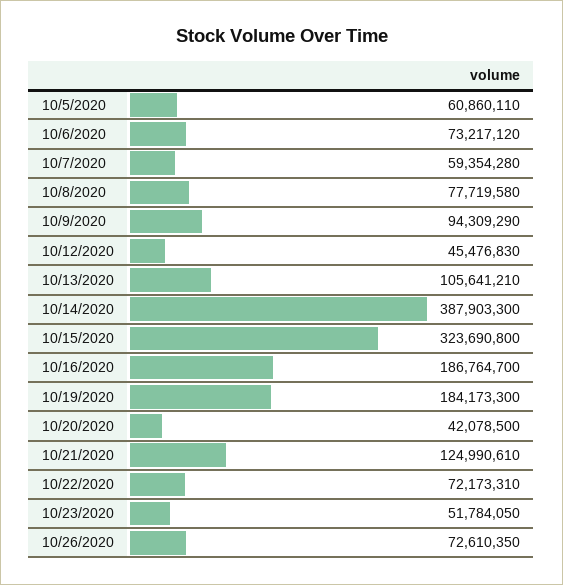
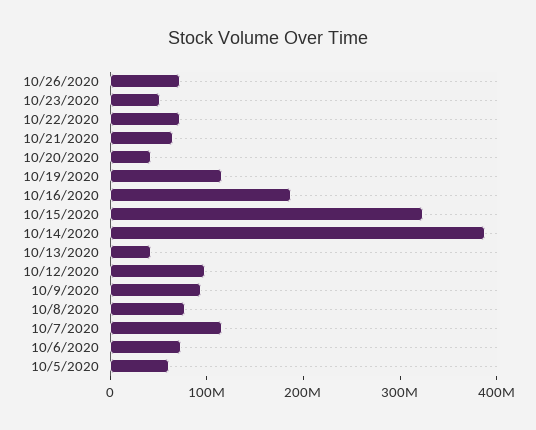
10/7/2020: 59354280 -> 120000000
10/12/2020: 45476830 -> 100000000
10/13/2020: 105641210 -> 40000000
10/19/2020: 184173300 -> 120000000
10/21/2020: 124990610 -> 60000000

